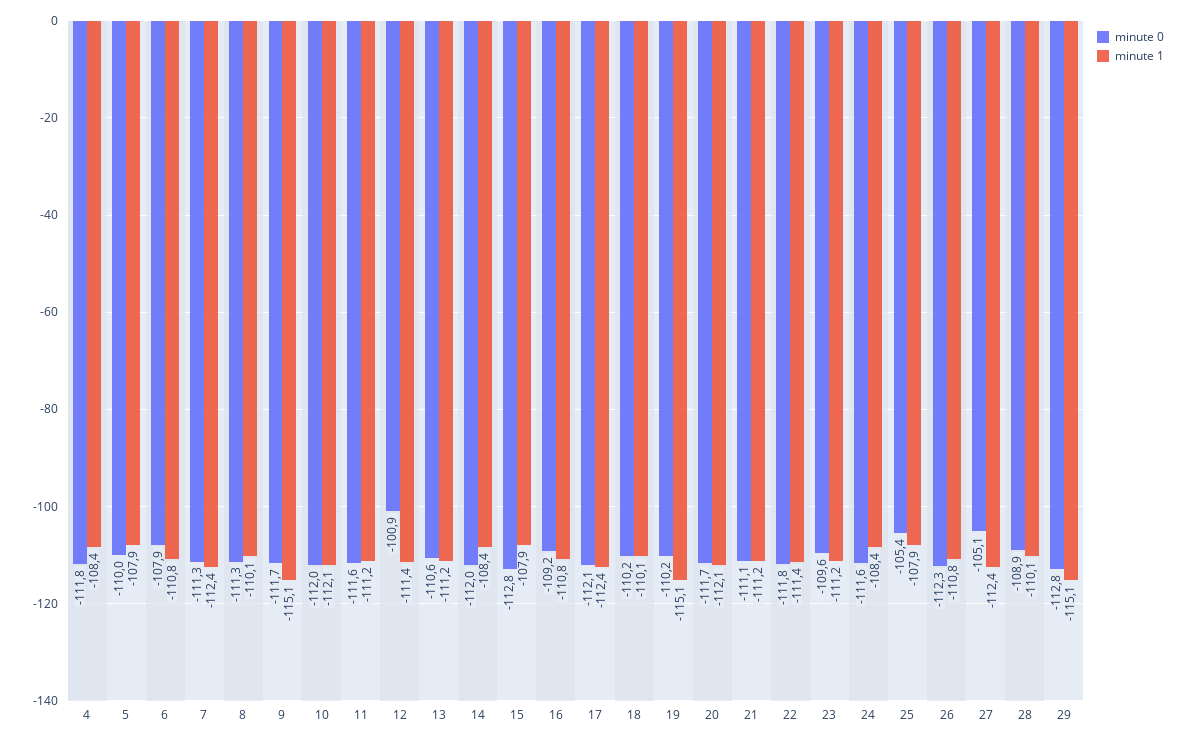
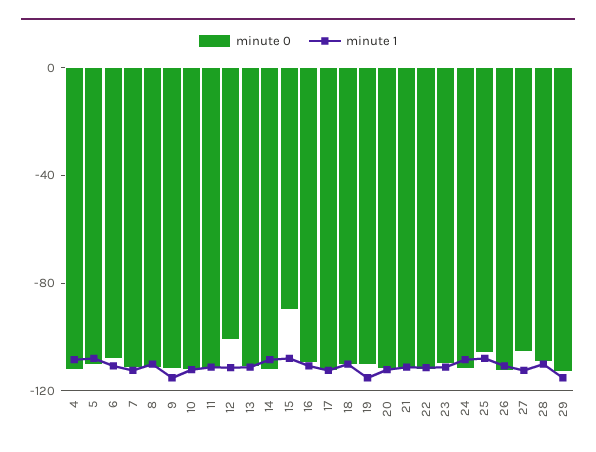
minute 0, 15: -112.8 -> -90

